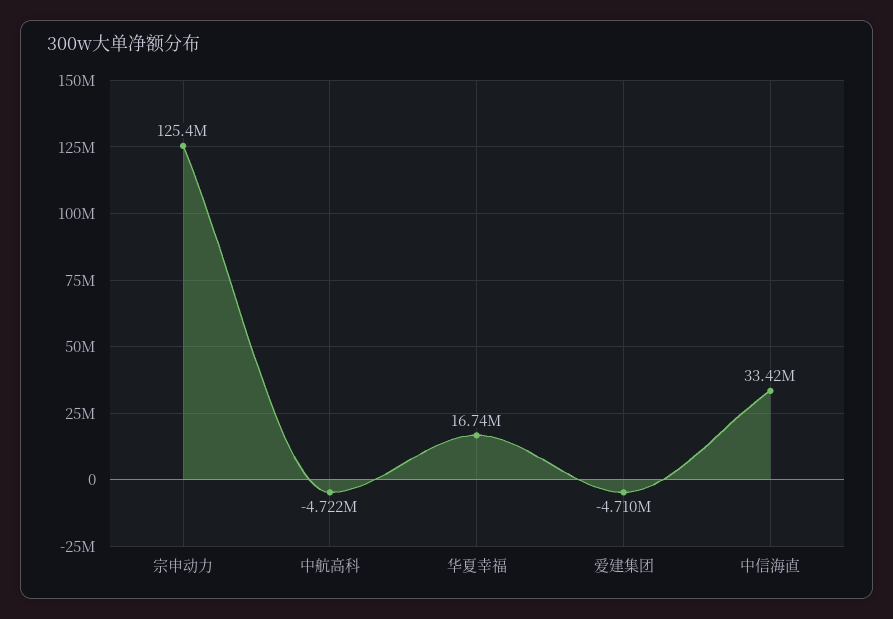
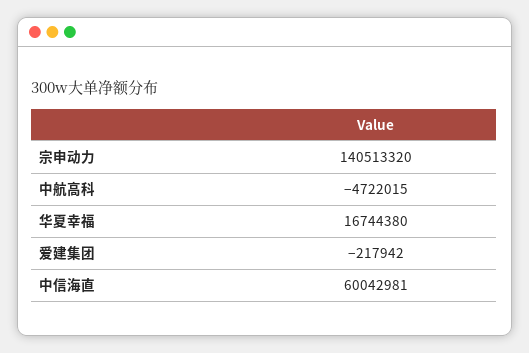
宗申动力: 125400000 -> 140513320
爱建集团: -4710000 -> -217942
中信海直: 33420000 -> 60042981

